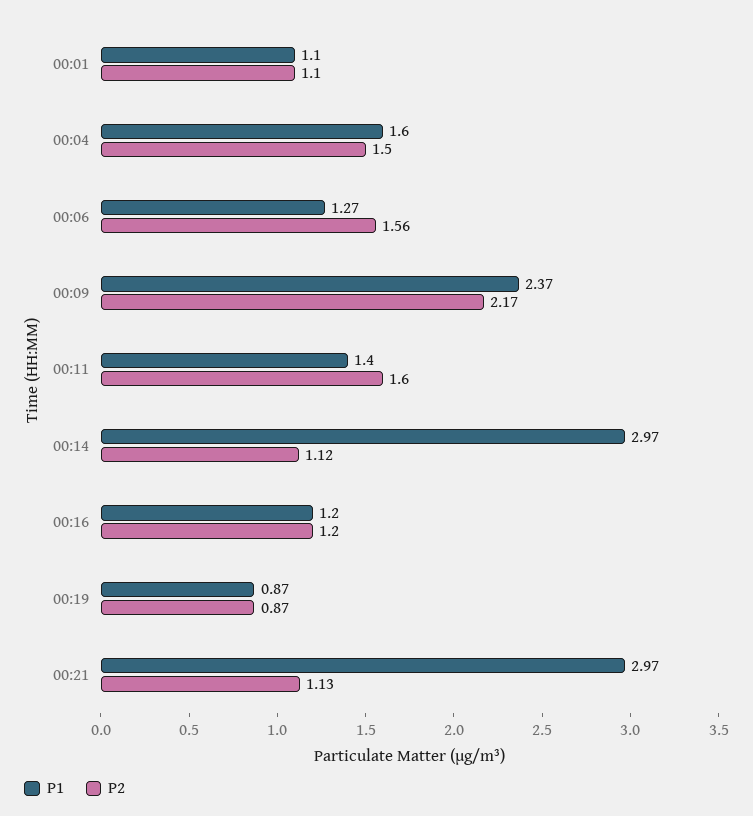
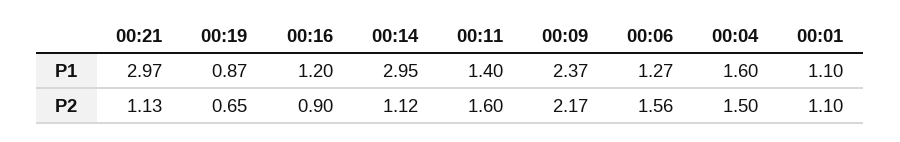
P1, 00:14: 2.97 -> 2.95
P2, 00:16: 1.2 -> 0.9
P2, 00:19: 0.87 -> 0.65

